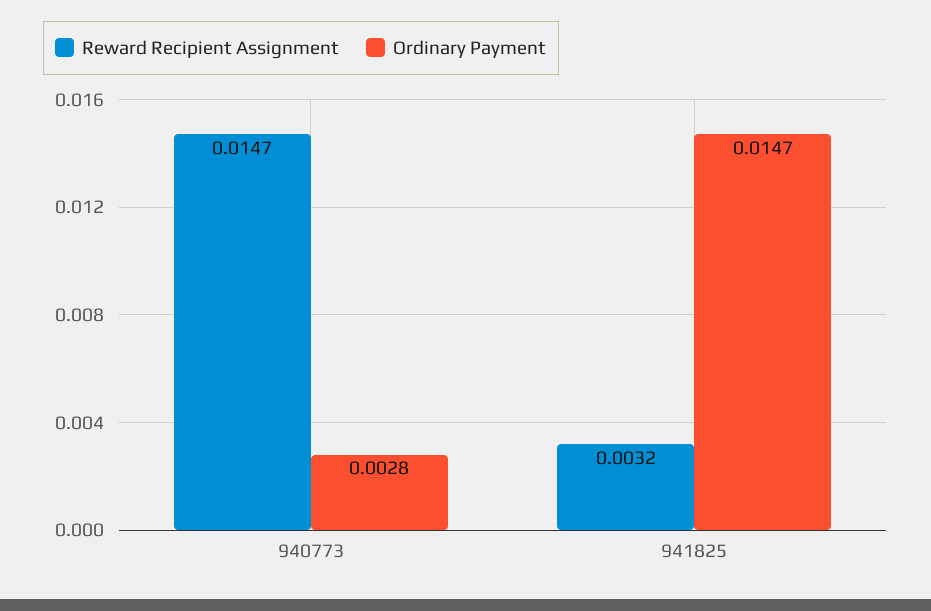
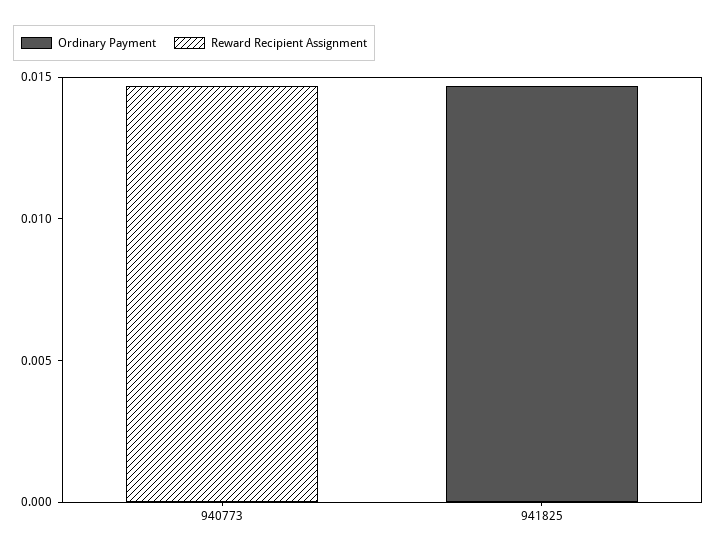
Ordinary Payment, 940773: 0.0028 -> 0
Reward Recipient Assignment, 941825: 0.0032 -> 0

